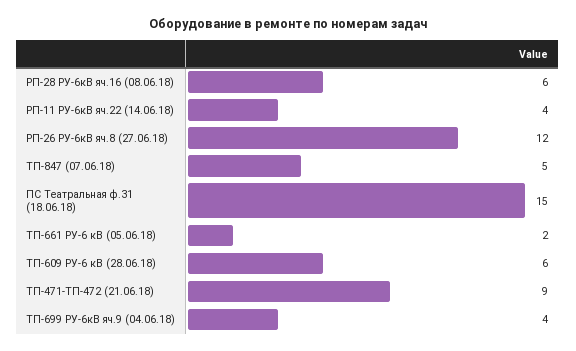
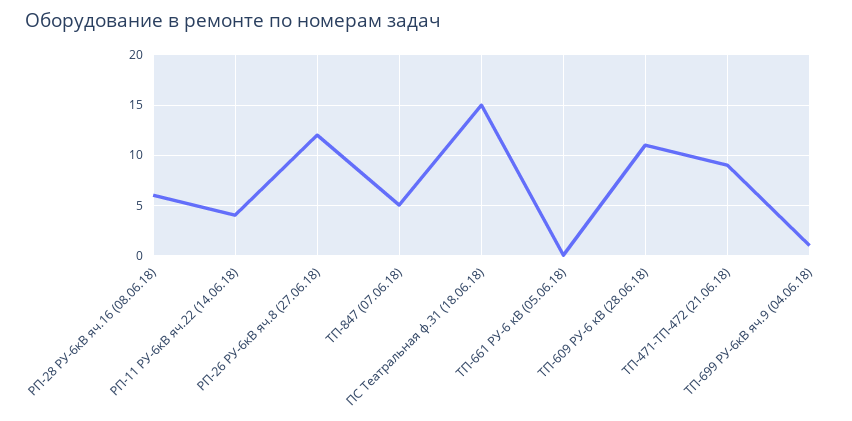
ТП-661 РУ-6 кВ (05.06.18): 2 -> 0
ТП-609 РУ-6 кВ (28.06.18): 6 -> 11
ТП-699 РУ-6кВ яч.9 (04.06.18): 4 -> 1

